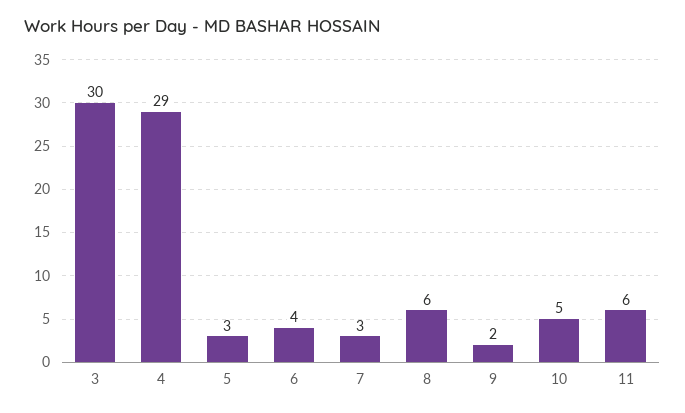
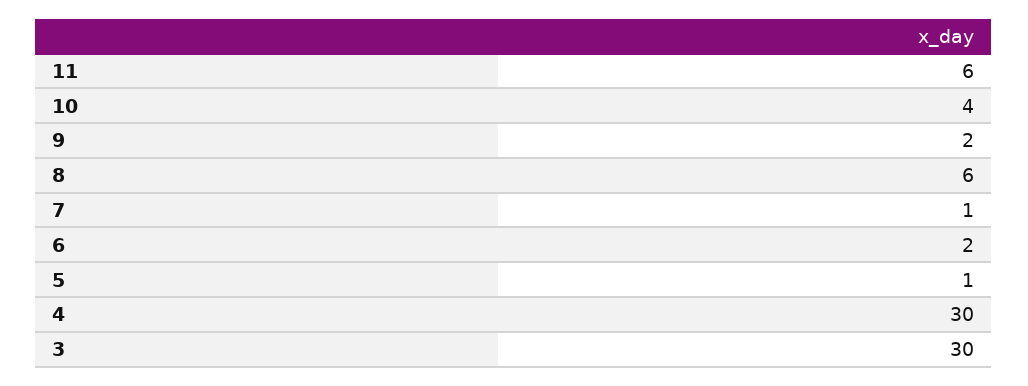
4: 29 -> 30
5: 3 -> 1
6: 4 -> 2
7: 3 -> 1
10: 5 -> 4

